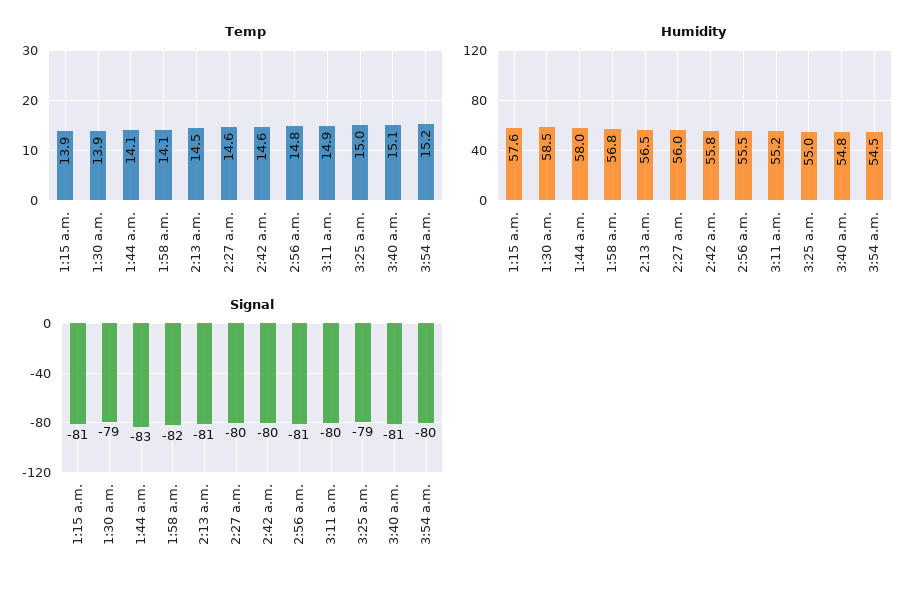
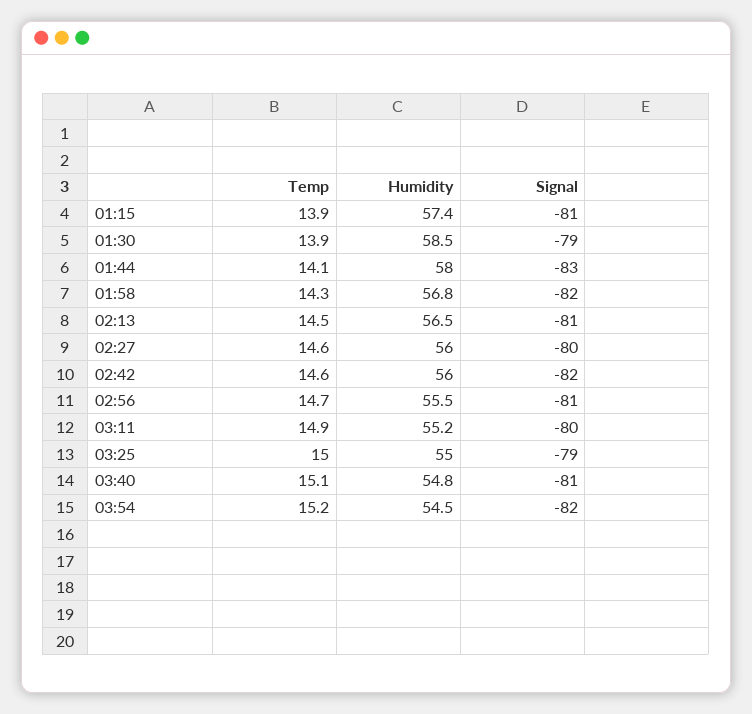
Temp, 1:58 a.m.: 14.1 -> 14.3
Temp, 2:56 a.m.: 14.8 -> 14.7
Humidity, 1:15 a.m.: 57.6 -> 57.4
Humidity, 2:42 a.m.: 55.8 -> 56
Signal, 2:42 a.m.: -80 -> -82
Signal, 3:54 a.m.: -80 -> -82

